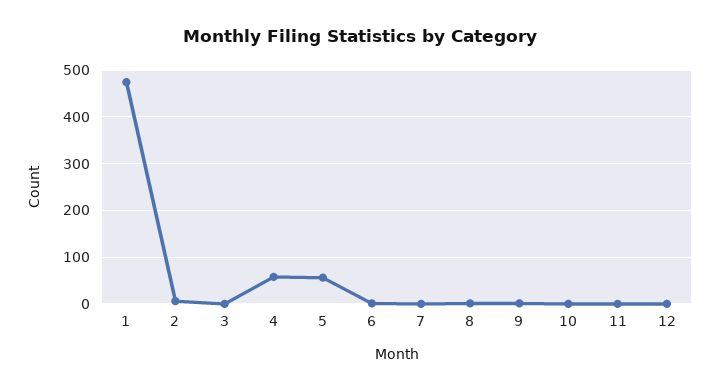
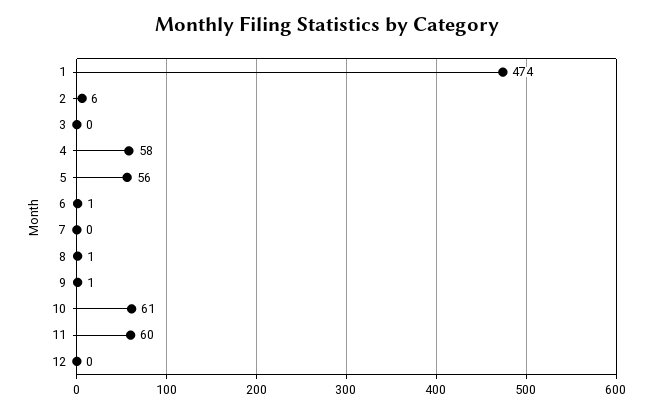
10: 0 -> 61
11: 0 -> 60

